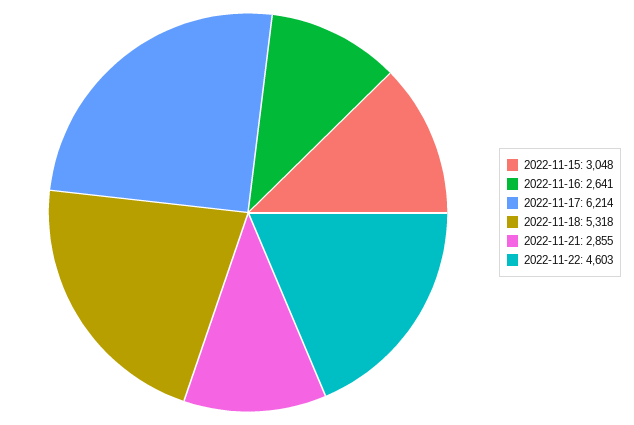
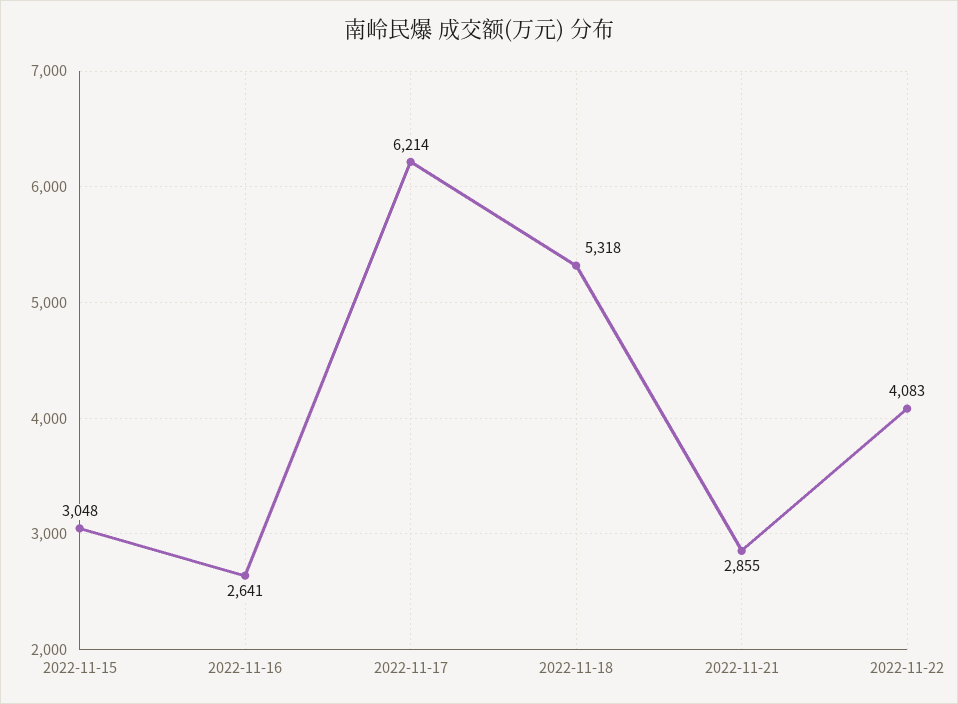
2022-11-22: 4603 -> 4083

